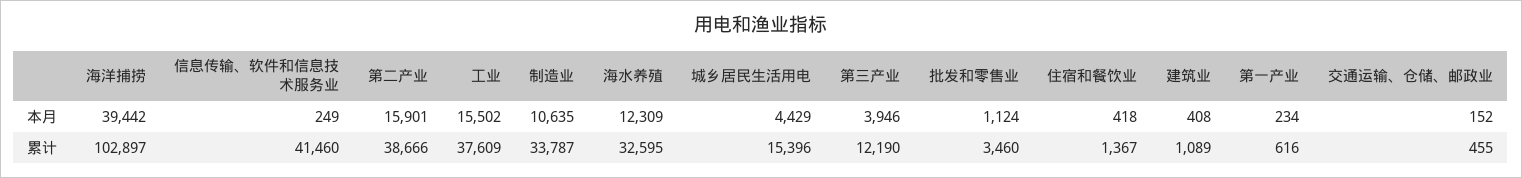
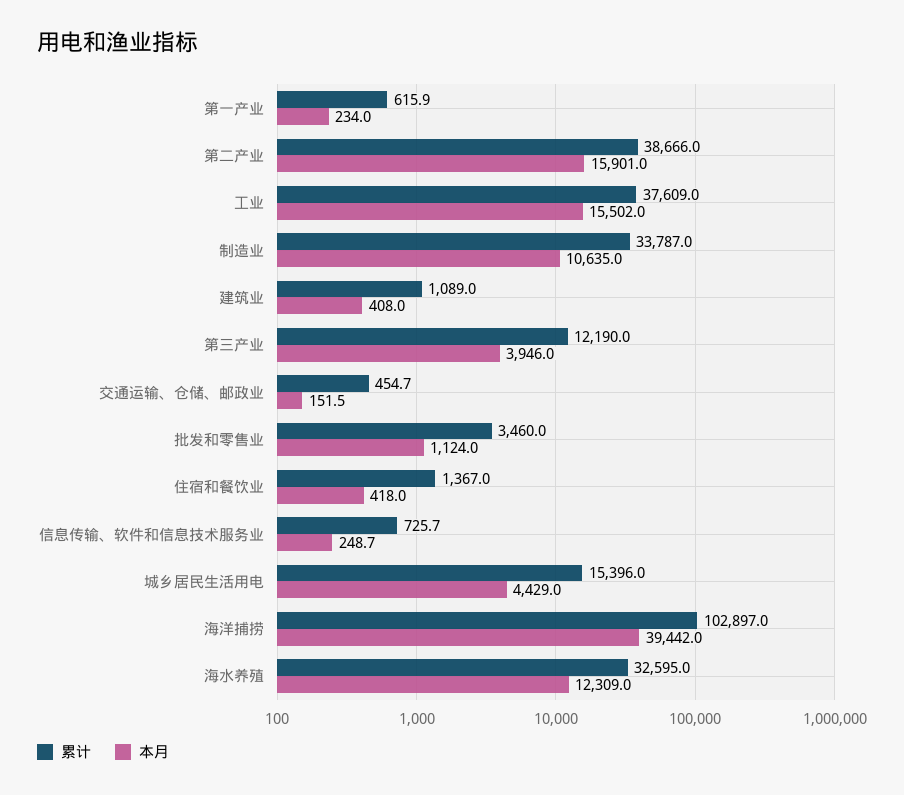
累计, 信息传输、软件和信息技术服务业: 41460 -> 725.7

